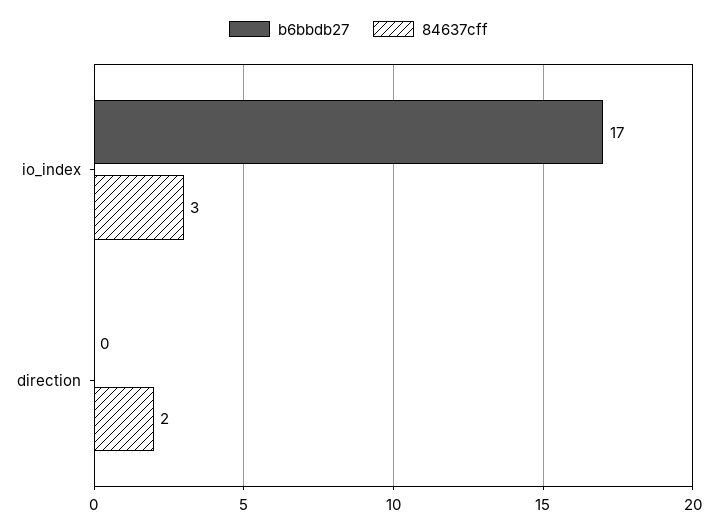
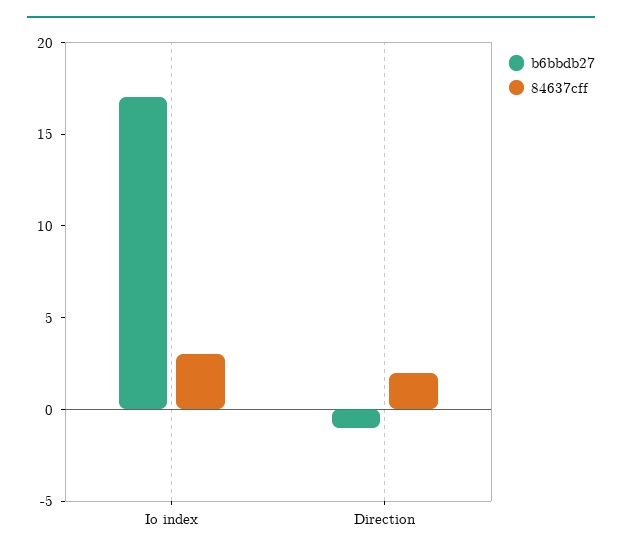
b6bbdb27, direction: 0 -> -1

